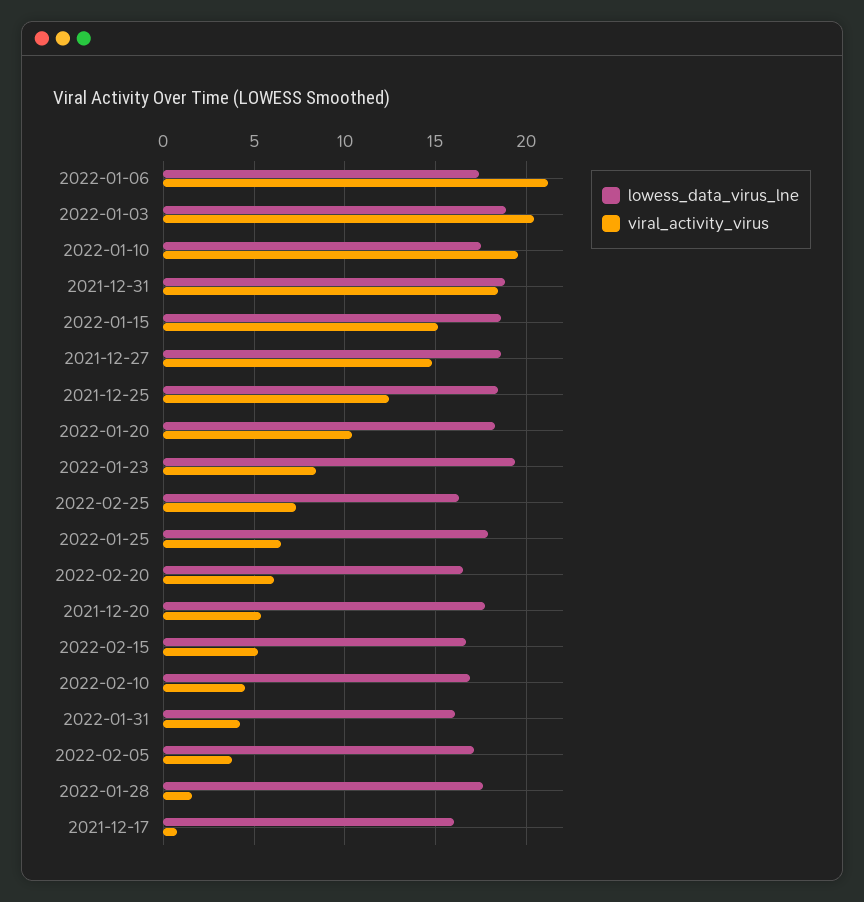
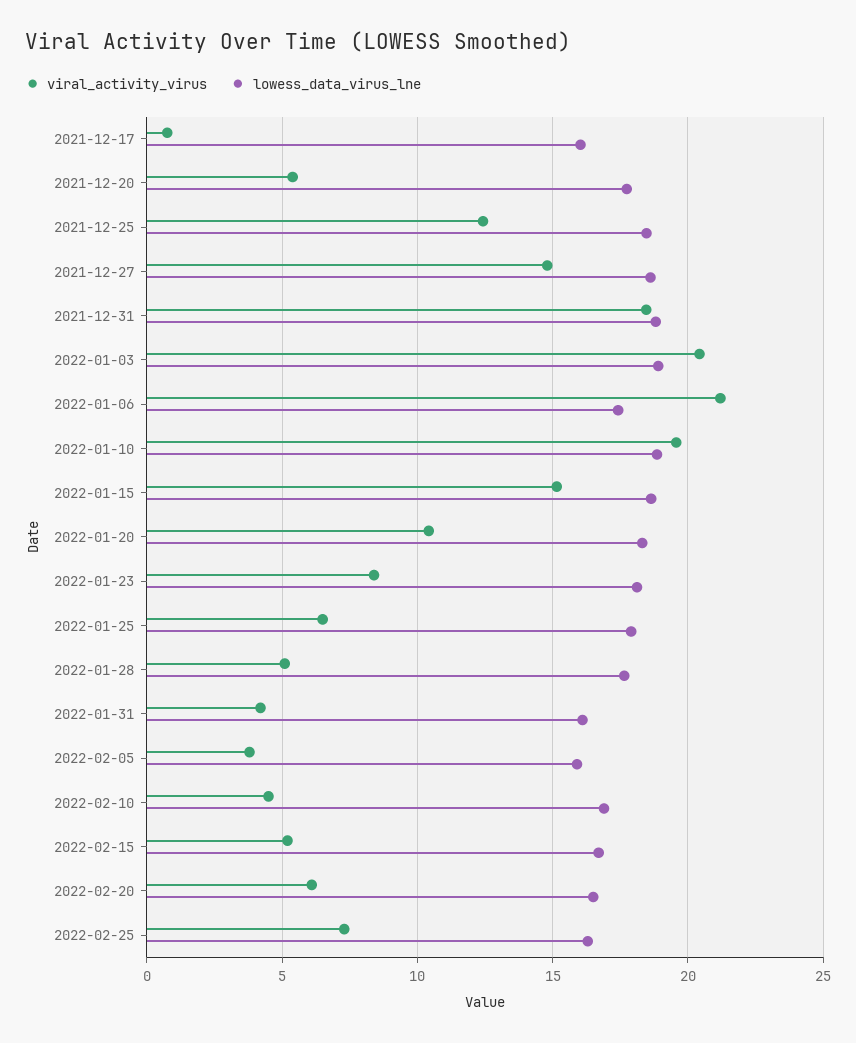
lowess_data_virus_lne, 2022-01-10: 17.5 -> 19
lowess_data_virus_lne, 2022-01-23: 19.5 -> 18
lowess_data_virus_lne, 2022-02-05: 17 -> 16
viral_activity_virus, 2022-01-28: 1.5 -> 5

